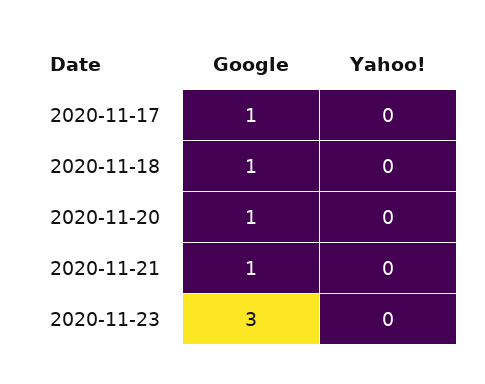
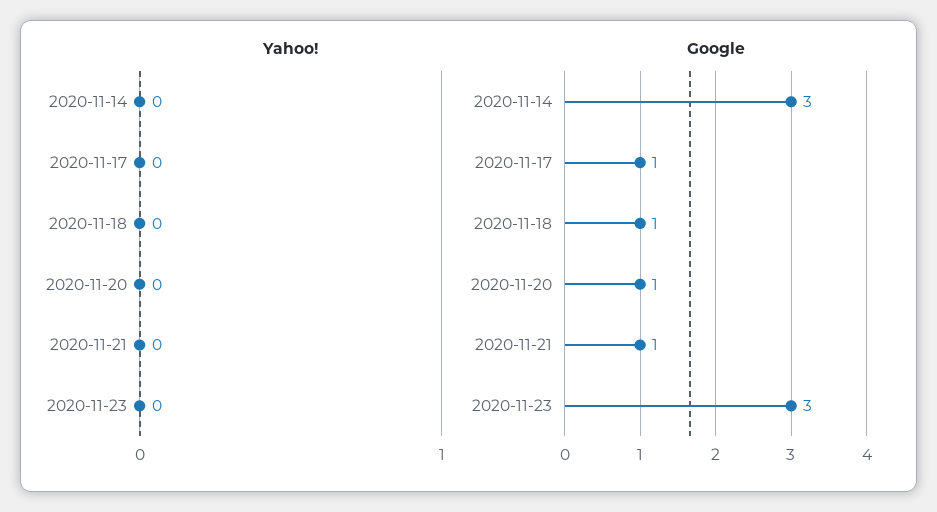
Yahoo!, 2020-11-14: none -> 0
Google, 2020-11-14: none -> 3

